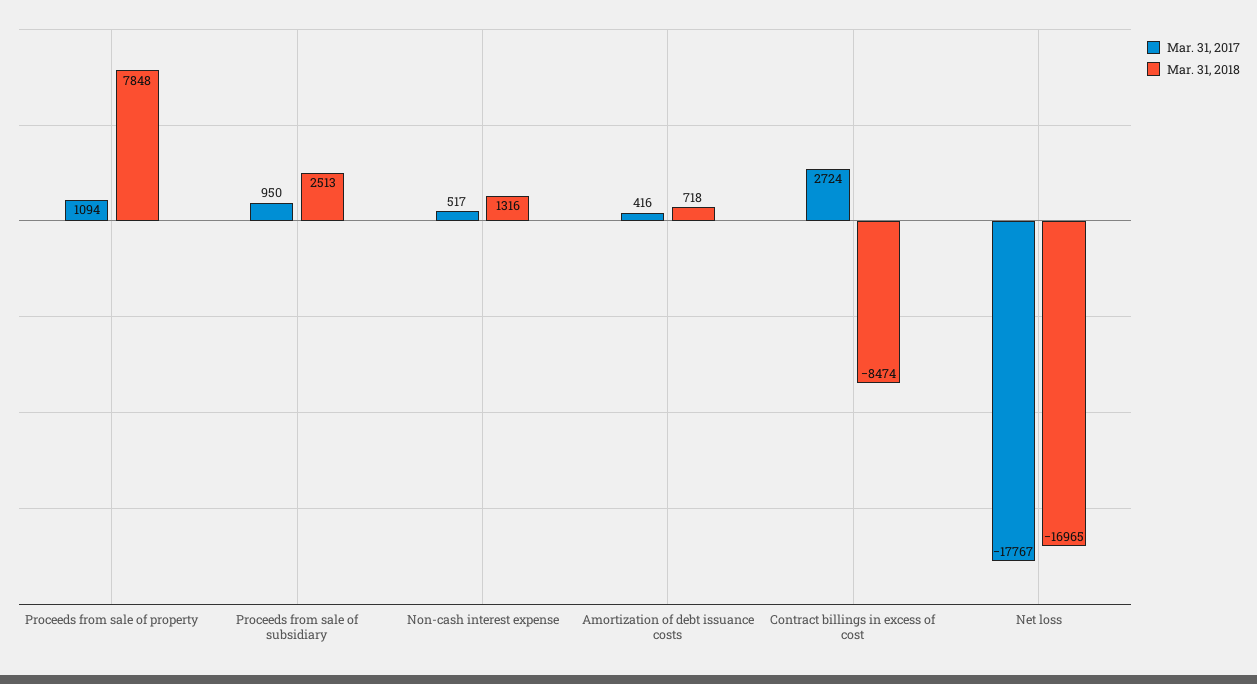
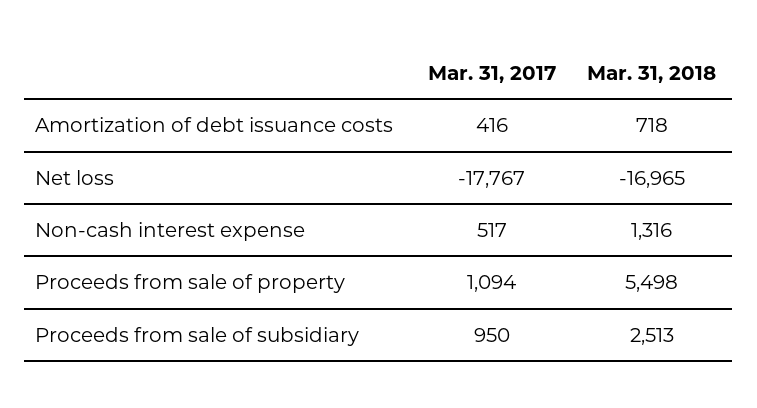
Mar. 31, 2018, Proceeds from sale of property: 7848 -> 5498
Mar. 31, 2017, Contract billings in excess of cost: 2724 -> none
Mar. 31, 2018, Contract billings in excess of cost: -8474 -> none

